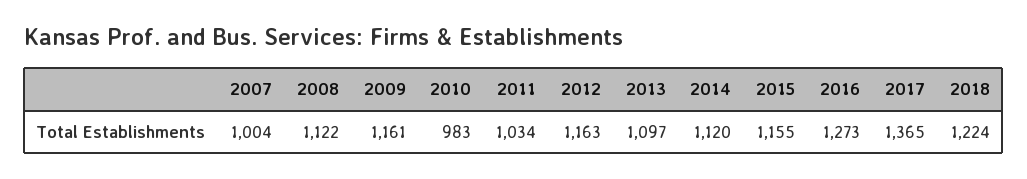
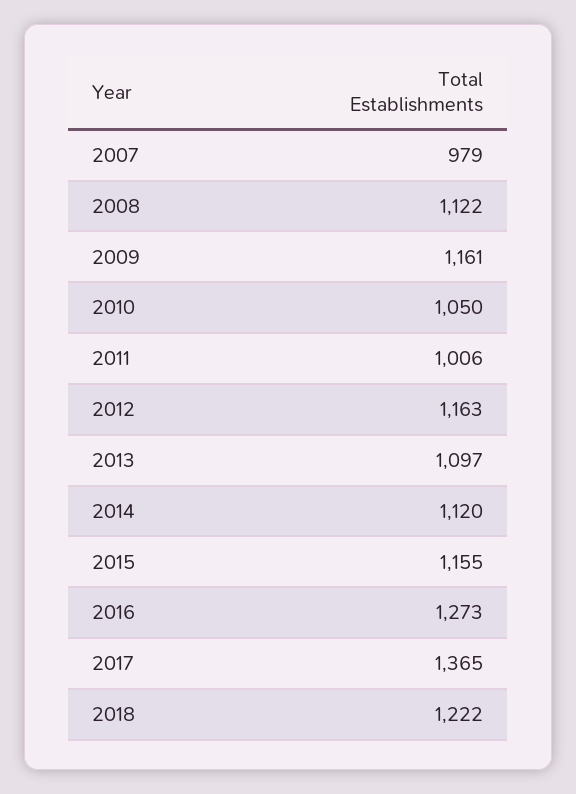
2007: 1004 -> 979
2010: 983 -> 1050
2011: 1034 -> 1006
2018: 1224 -> 1222

